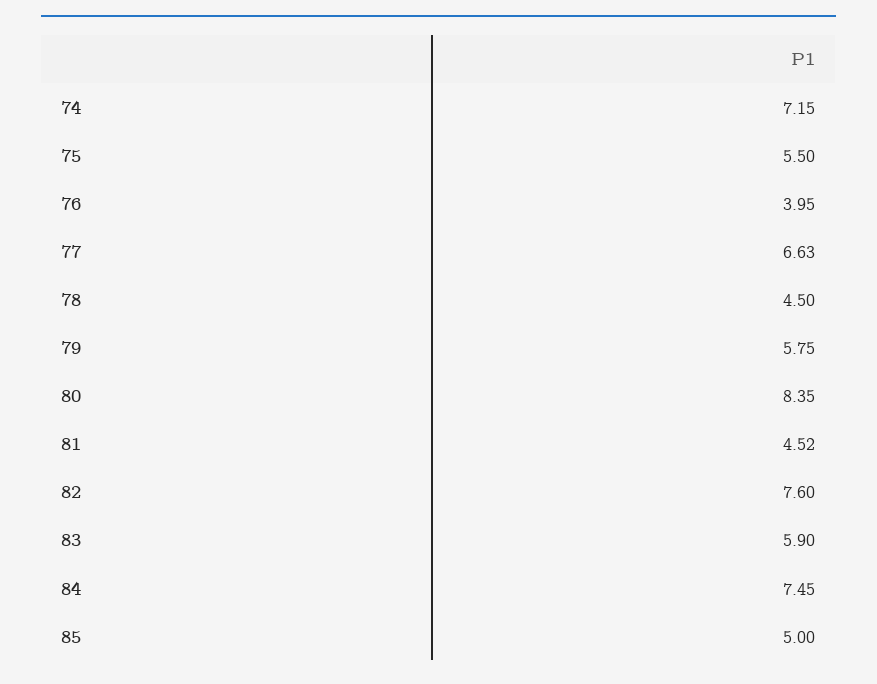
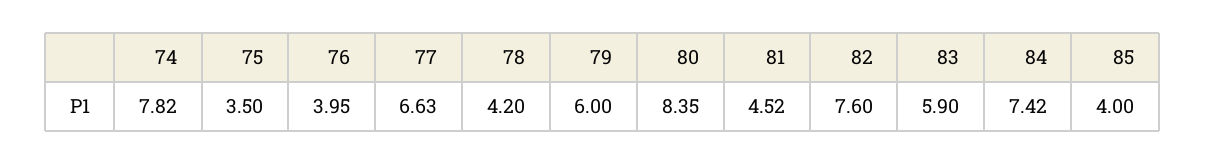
74: 7.15 -> 7.82
75: 5.5 -> 3.5
78: 4.5 -> 4.2
79: 5.75 -> 6
84: 7.45 -> 7.42
85: 5 -> 4

